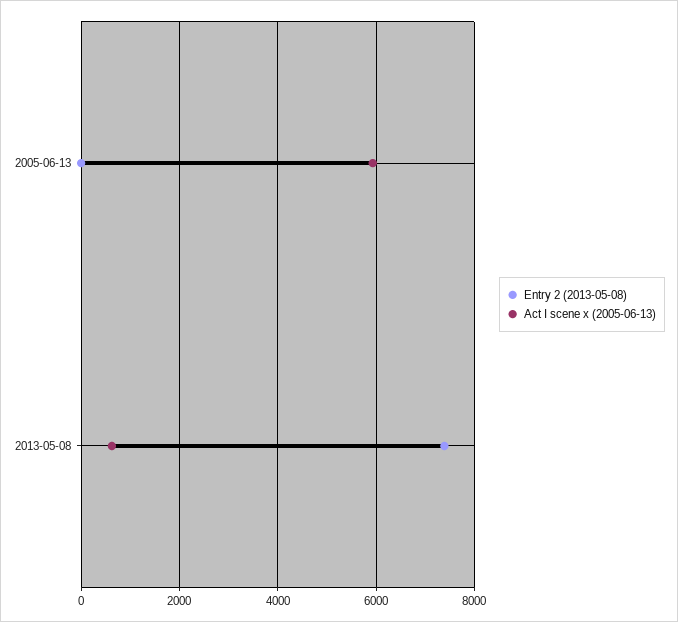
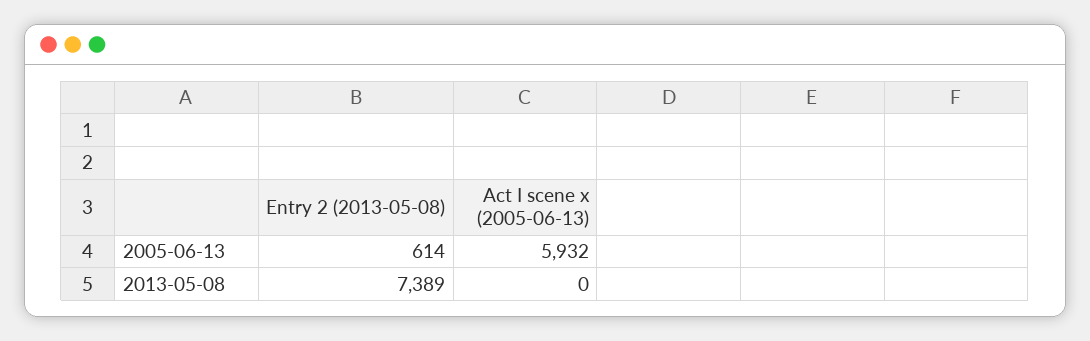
Entry 2 (2013-05-08), 2005-06-13: 0 -> 614
Act I scene x (2005-06-13), 2013-05-08: 600 -> 0

